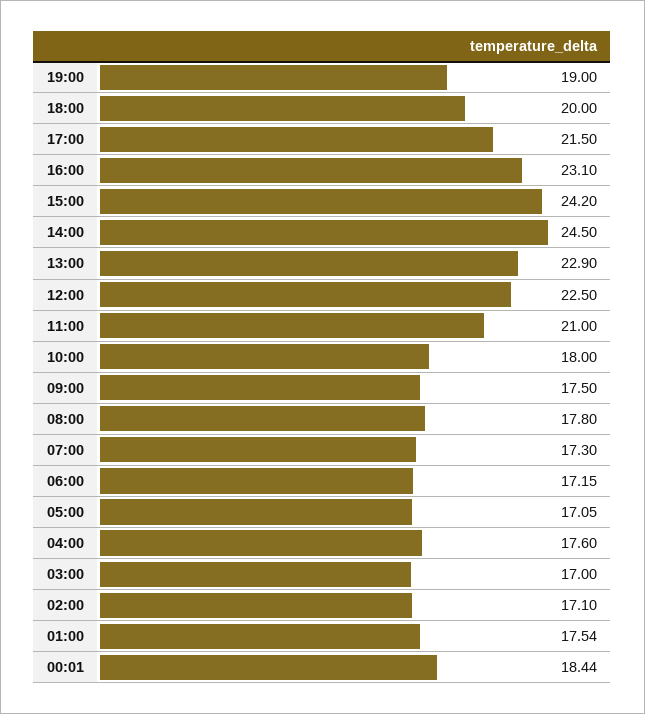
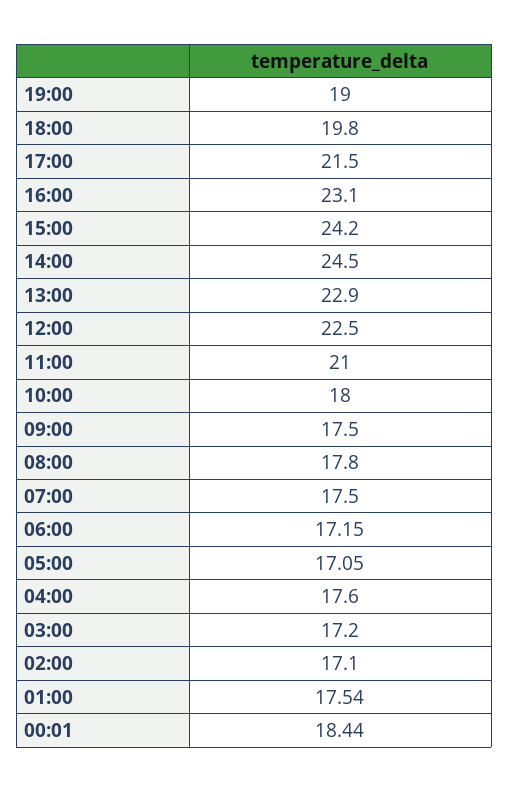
18:00: 20 -> 19.8
07:00: 17.3 -> 17.5
03:00: 17 -> 17.2

